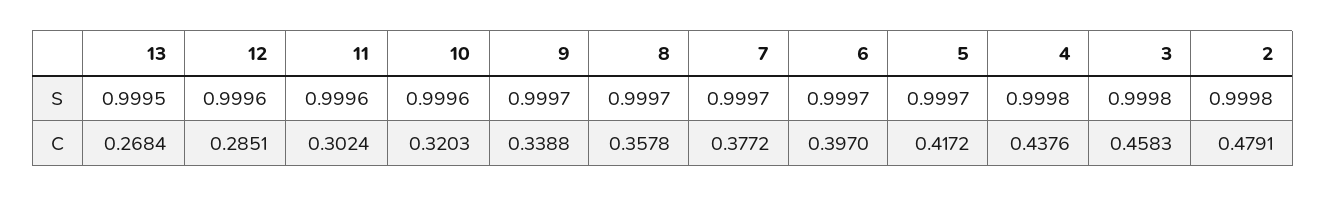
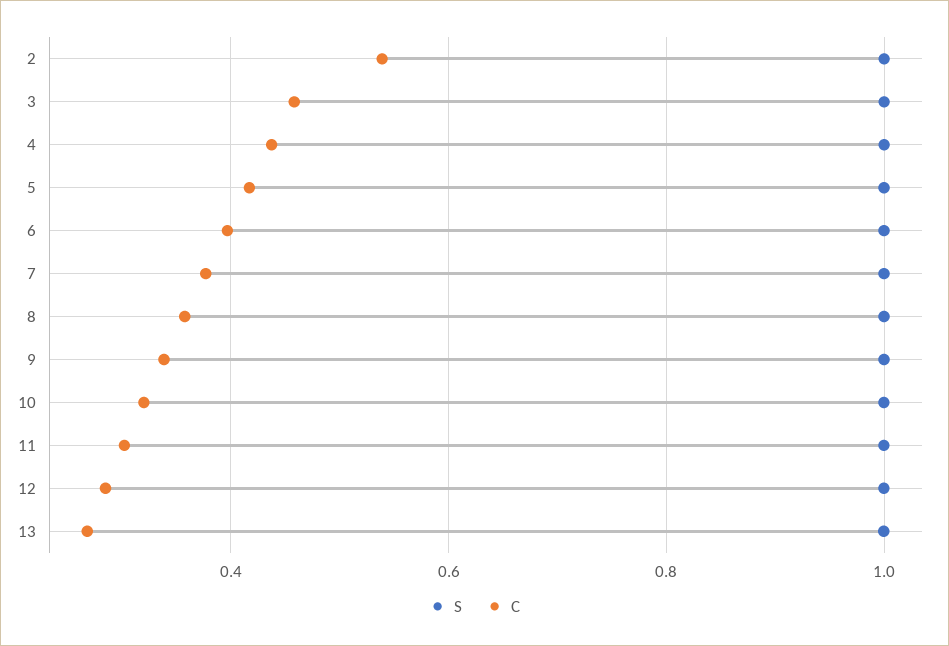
C, 2: 0.4791 -> 0.54

